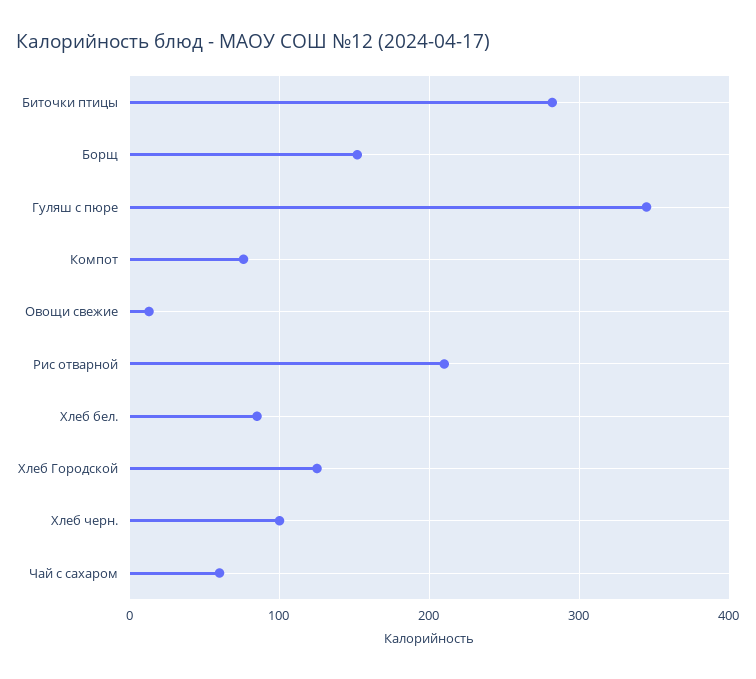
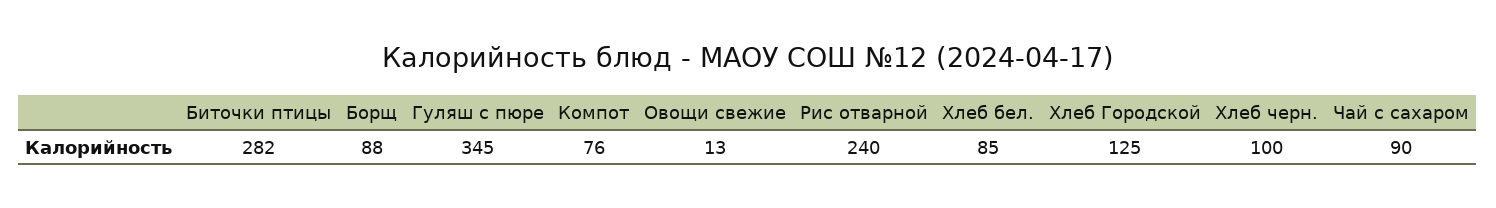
Борщ: 150 -> 88
Рис отварной: 210 -> 240
Чай с сахаром: 60 -> 90

